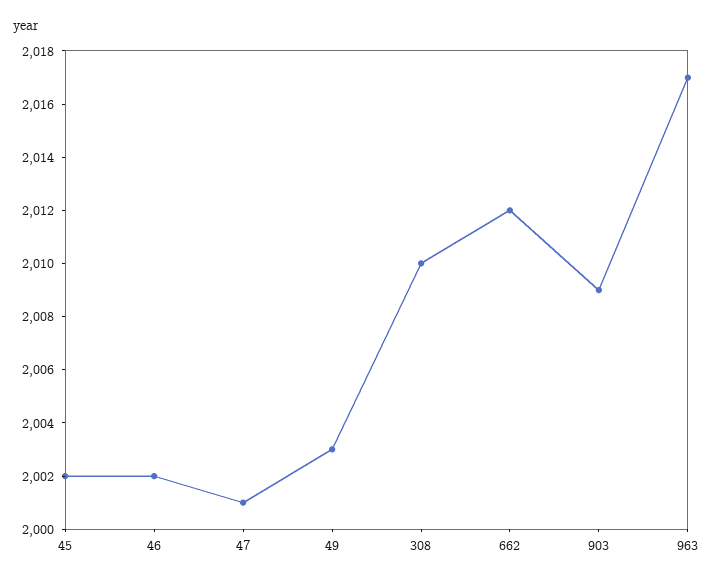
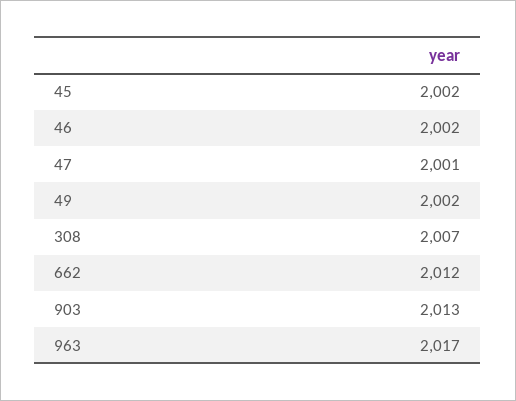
49: 2003 -> 2002
308: 2010 -> 2007
903: 2009 -> 2013

